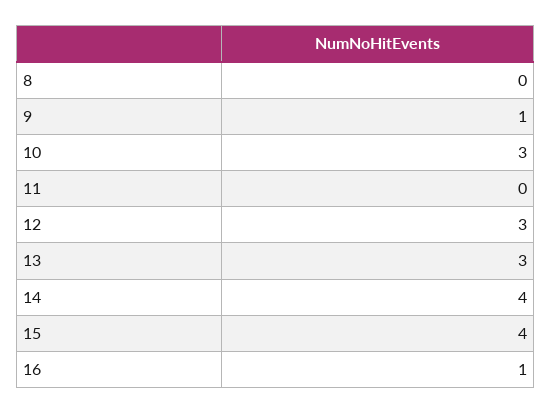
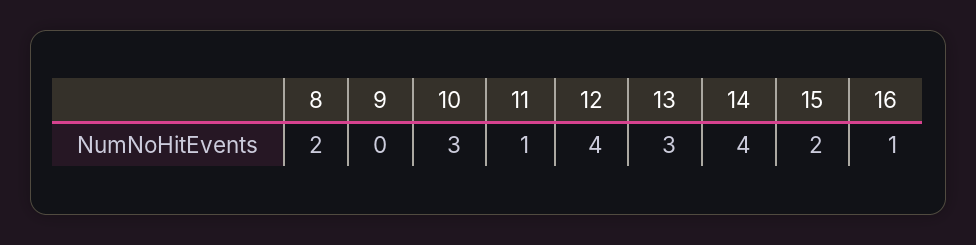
8: 0 -> 2
9: 1 -> 0
11: 0 -> 1
12: 3 -> 4
15: 4 -> 2

